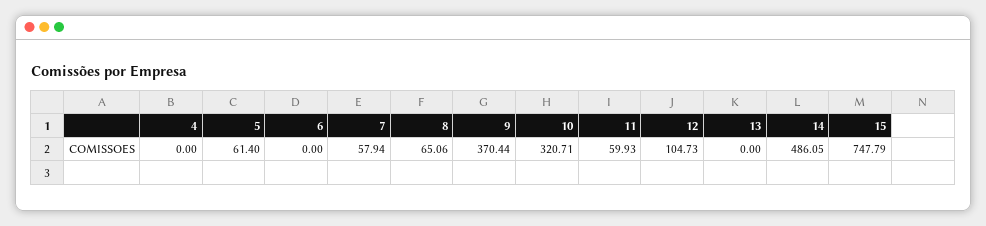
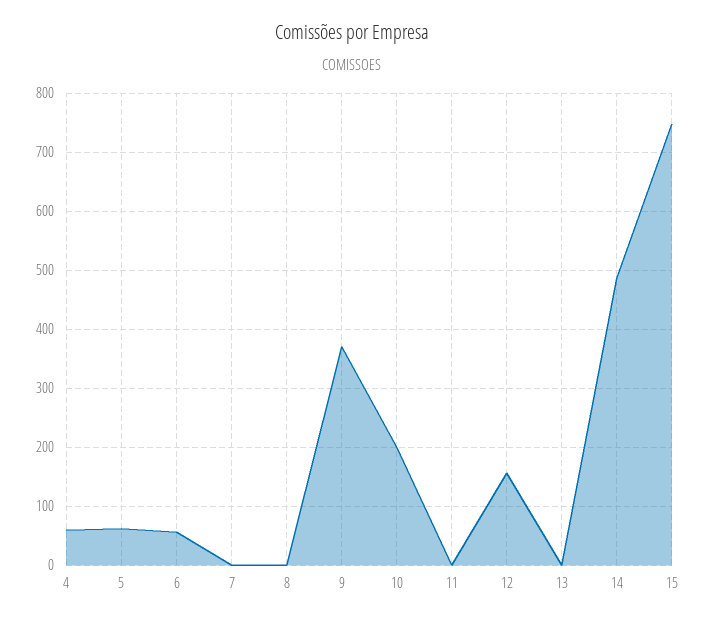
4: 0 -> 60
6: 0 -> 60
7: 57.94 -> 0
8: 65.06 -> 0
10: 320.71 -> 200
11: 59.93 -> 0
12: 104.73 -> 160

